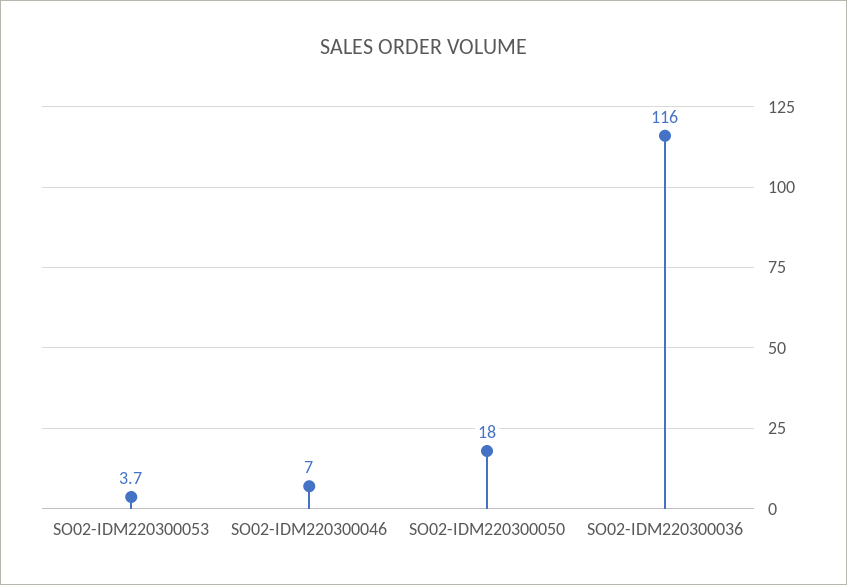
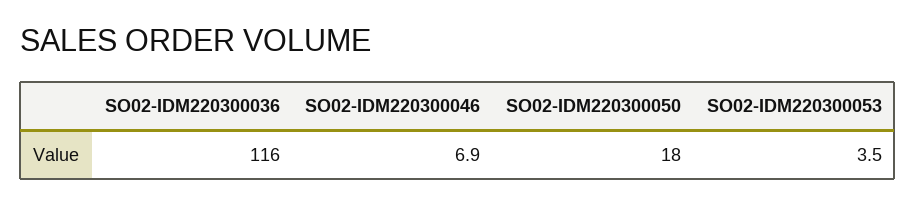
SO02-IDM220300053: 3.7 -> 3.5
SO02-IDM220300046: 7 -> 6.9

